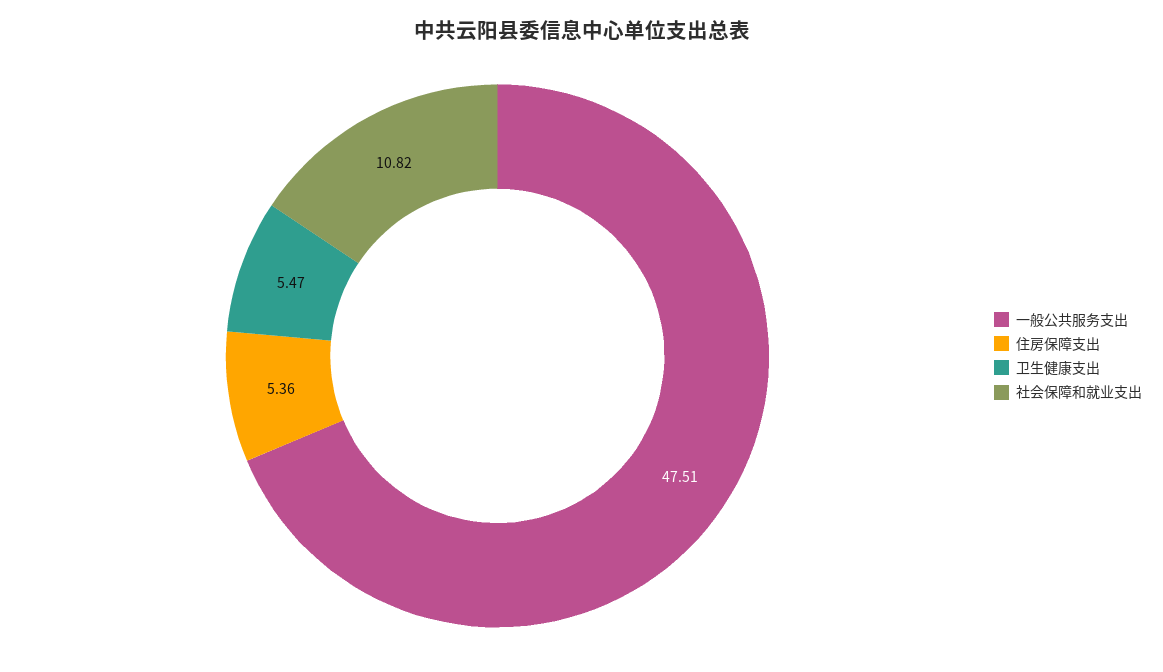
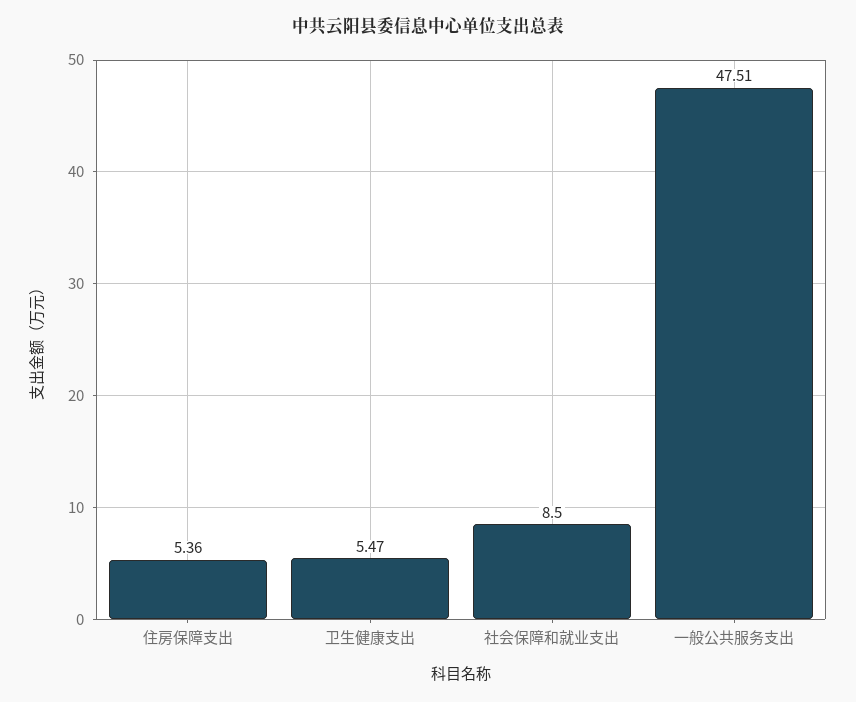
社会保障和就业支出: 10.82 -> 8.5

